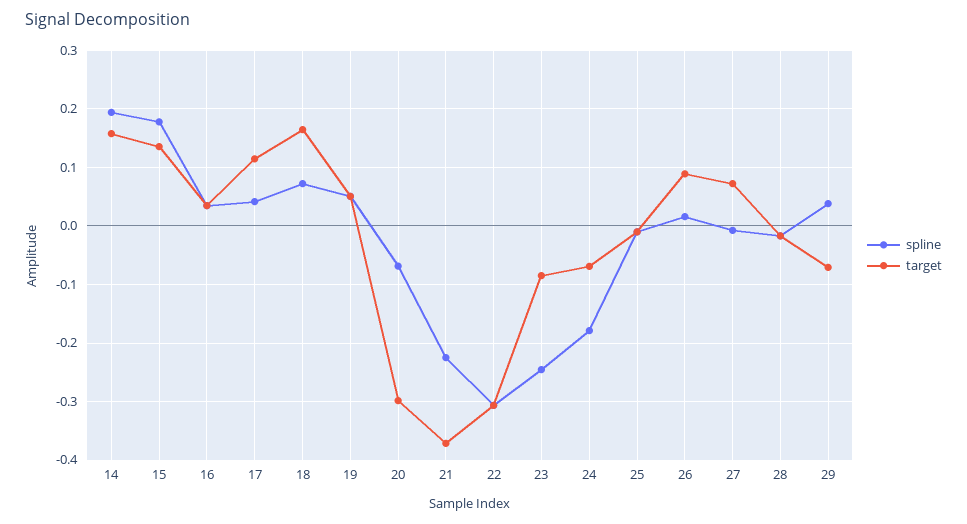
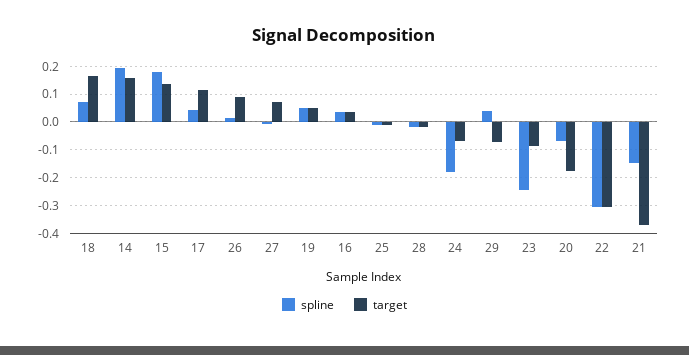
target, 20: -0.3 -> -0.175
spline, 21: -0.22 -> -0.15

